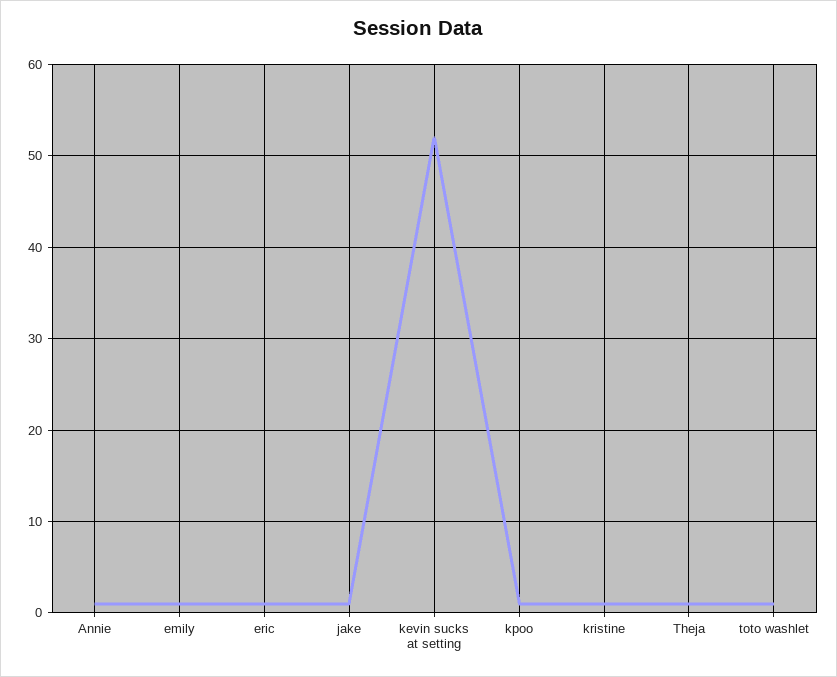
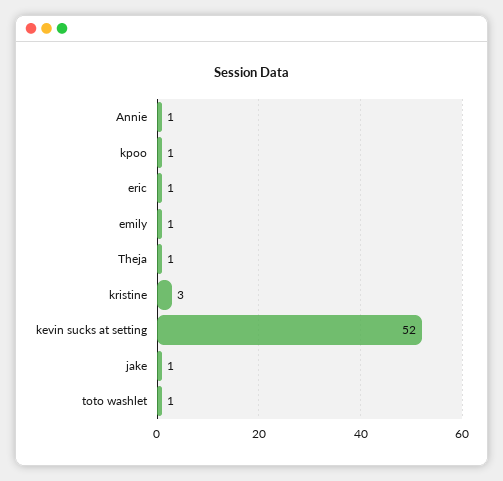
kristine: 1 -> 3

